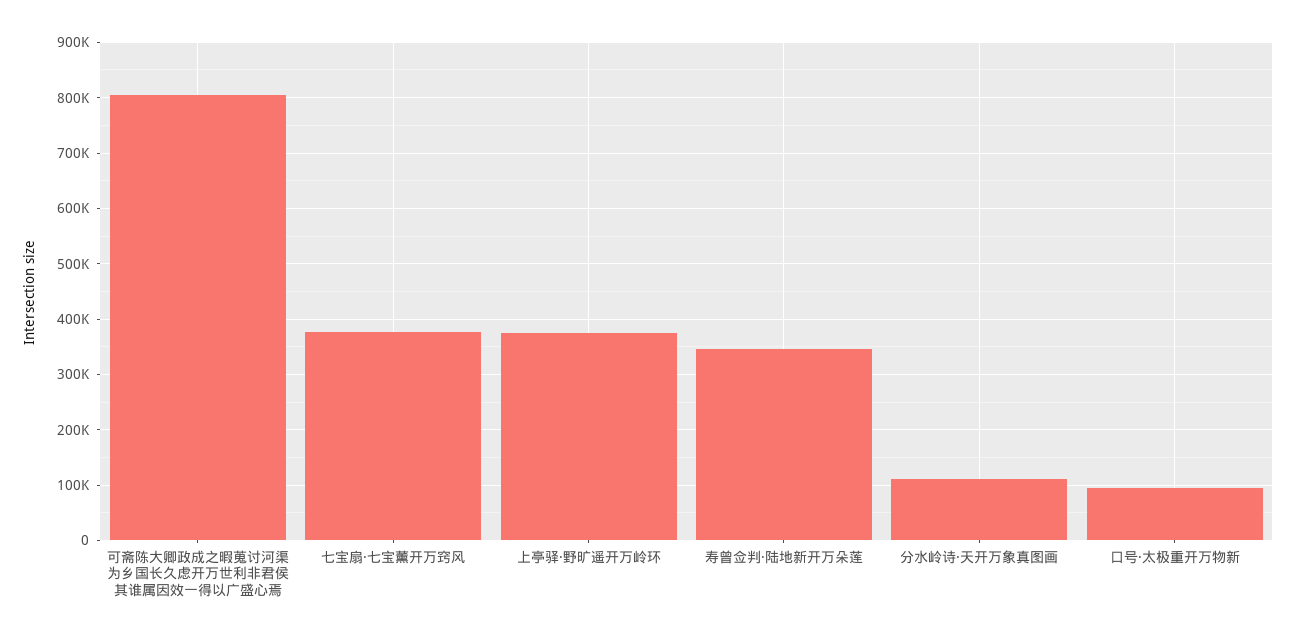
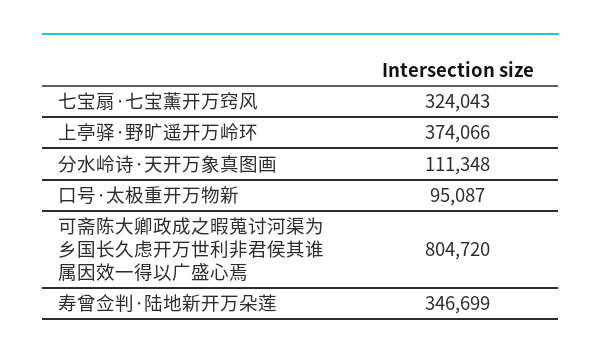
七宝扇·七宝薰开万窍风: 380000 -> 324043

